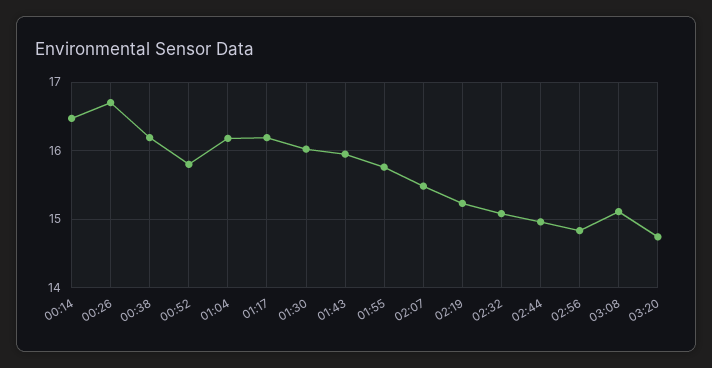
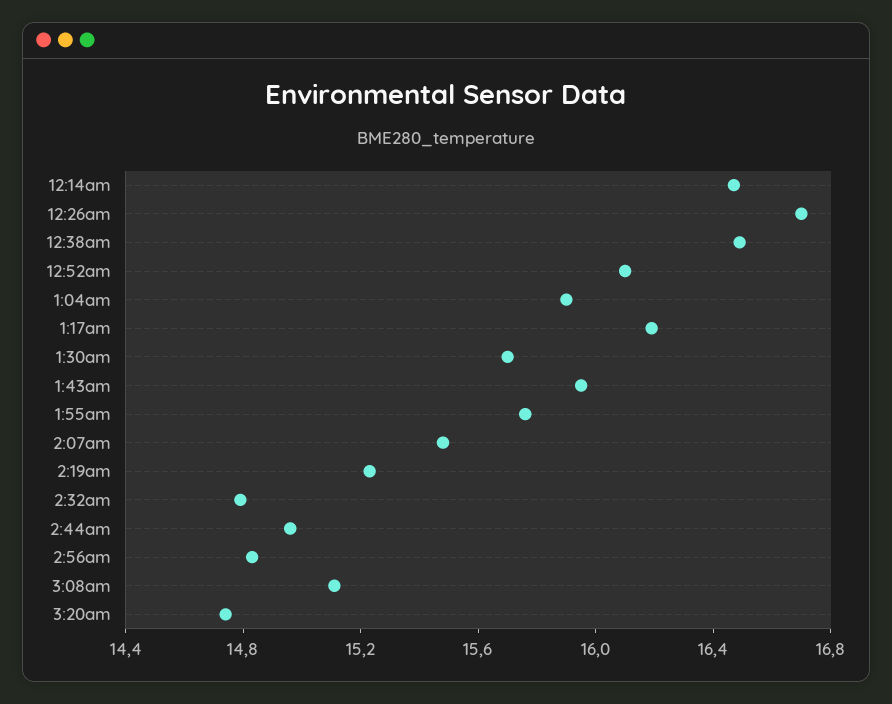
00:38: 16.2 -> 16.5
00:52: 15.8 -> 16.1
01:04: 16.2 -> 15.9
01:30: 16 -> 15.7
02:32: 15.1 -> 14.8

